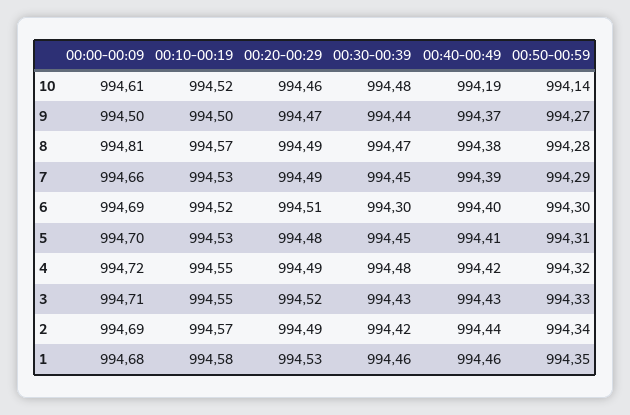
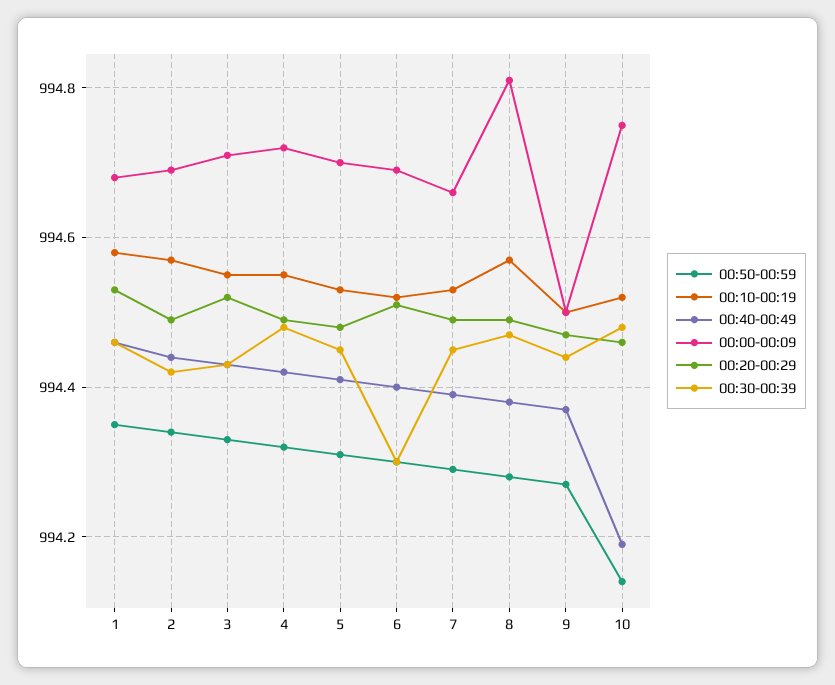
00:00-00:09, 10: 994.61 -> 994.75

